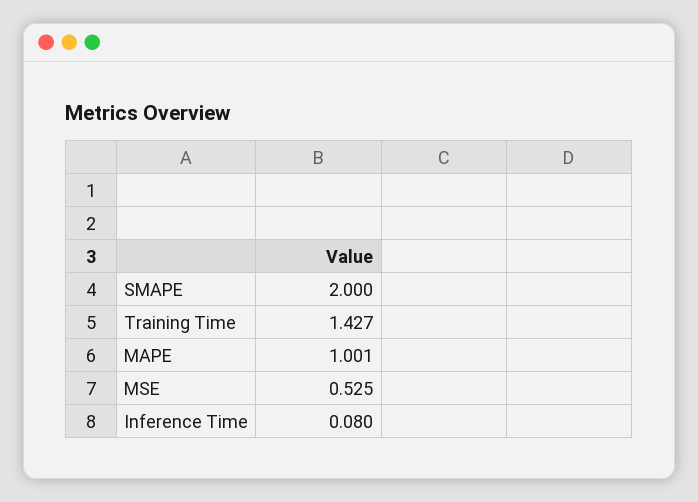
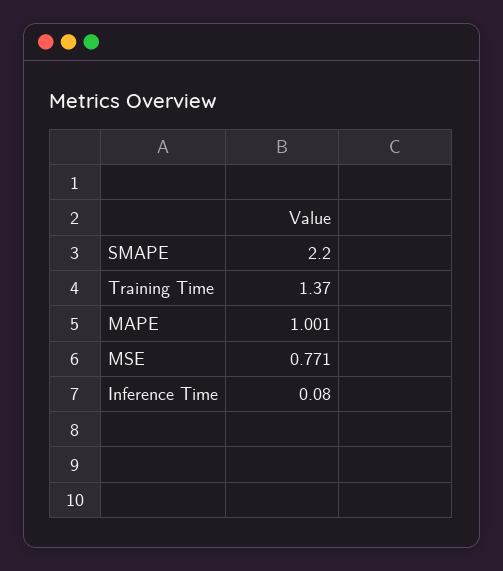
SMAPE: 2 -> 2.2
Training Time: 1.427 -> 1.37
MSE: 0.525 -> 0.771

